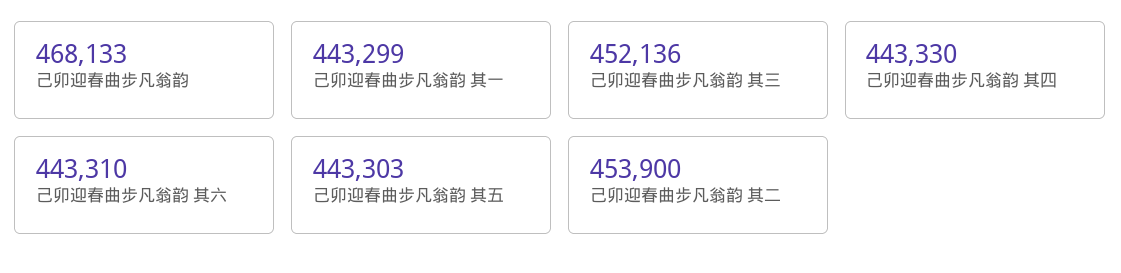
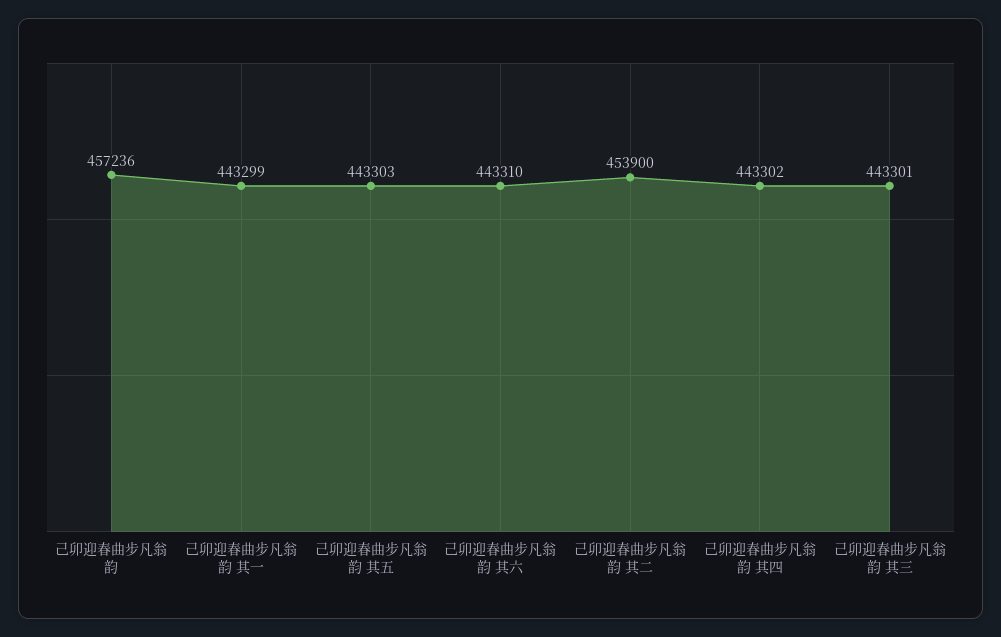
己卯迎春曲步凡翁韵: 468133 -> 457236
己卯迎春曲步凡翁韵 其三: 452136 -> 443301
己卯迎春曲步凡翁韵 其四: 443330 -> 443302

